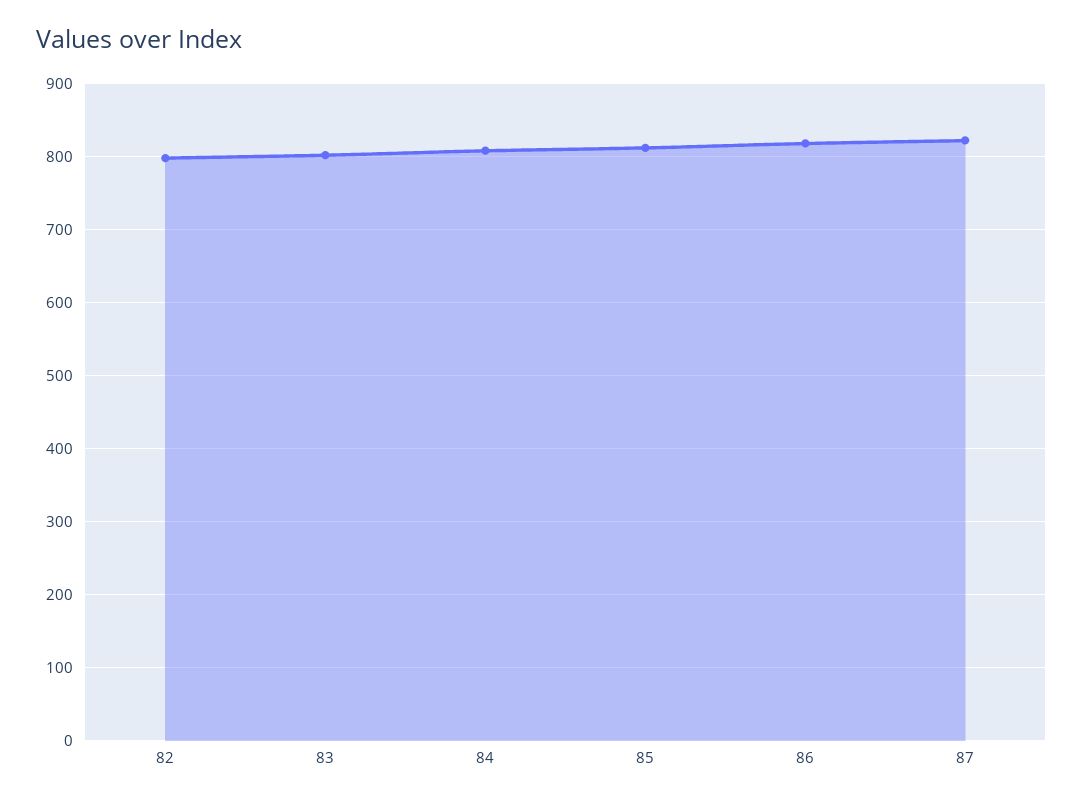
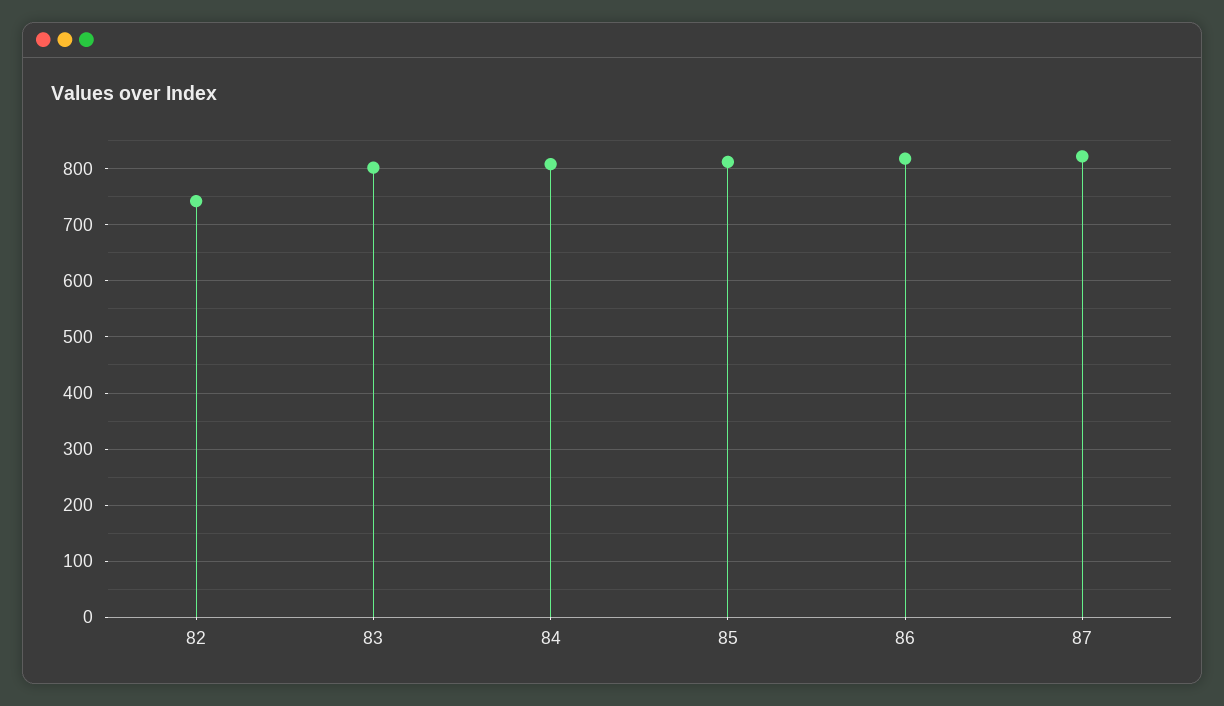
82: 800 -> 740

